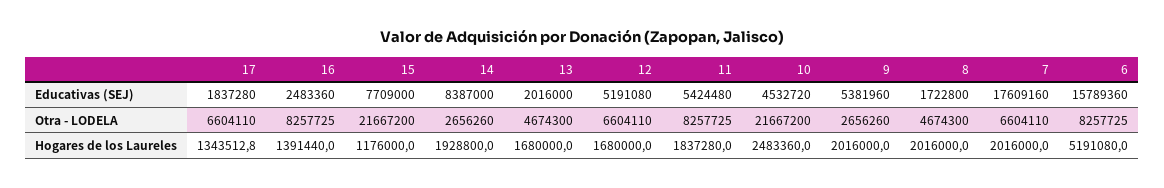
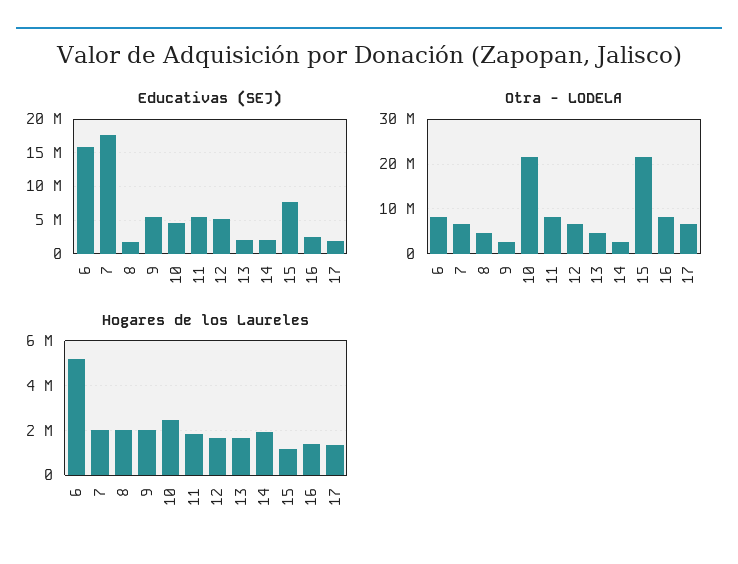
Educativas (SEJ), 14: 8387000 -> 2000000

